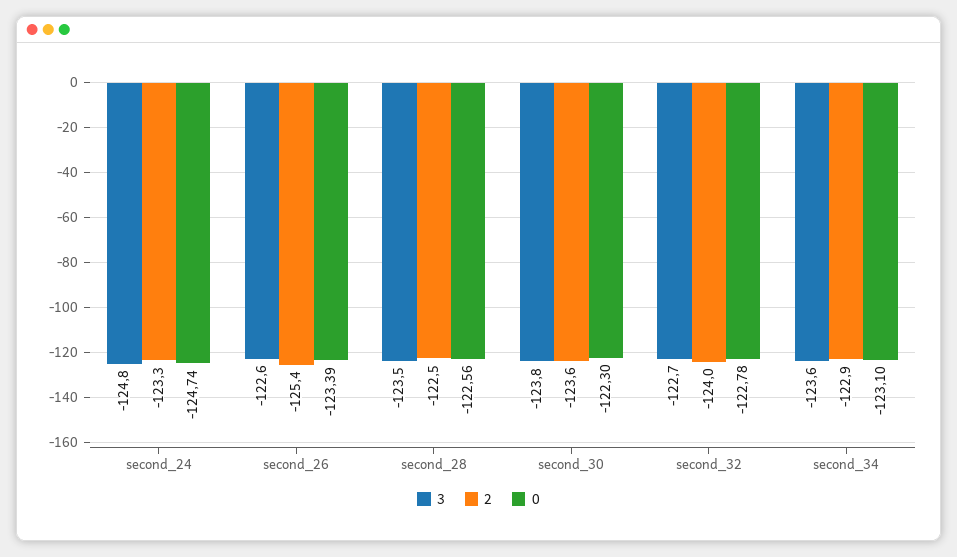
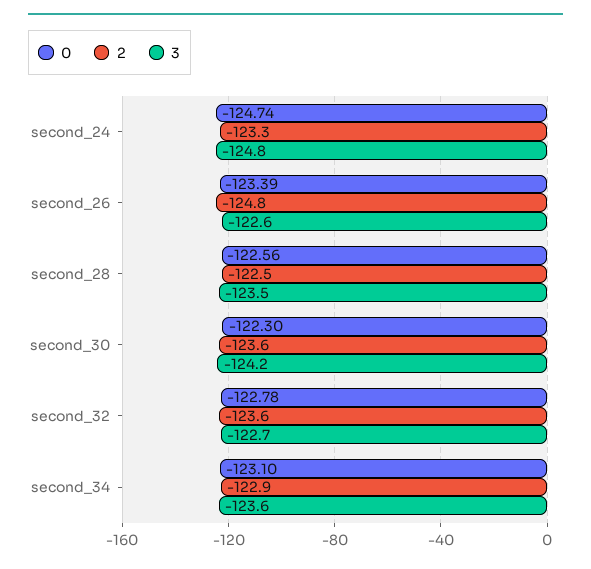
2, second_26: -125.4 -> -124.8
3, second_30: -123.8 -> -124.2
2, second_32: -124 -> -123.6

